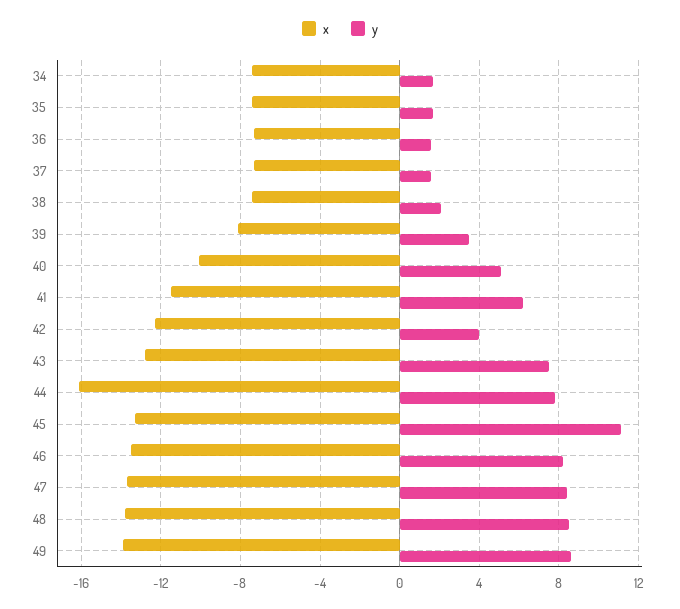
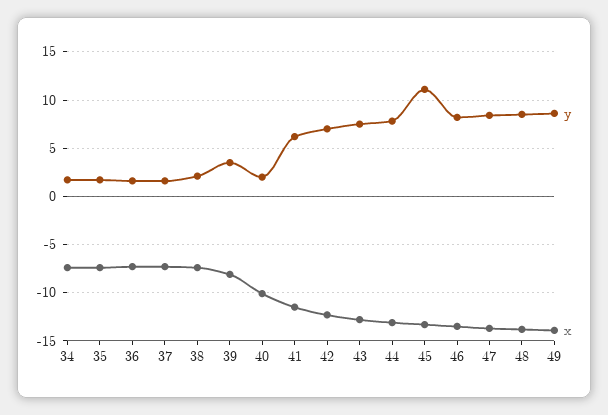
y, 40: 5 -> 2
y, 42: 4 -> 7
x, 44: -16 -> -13

